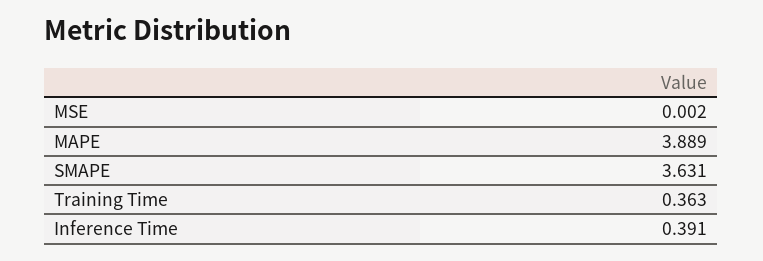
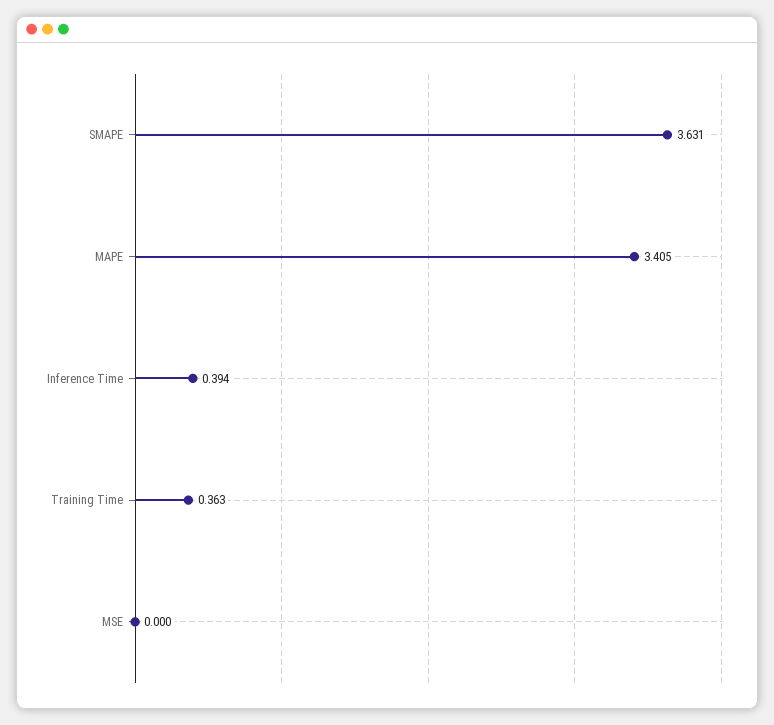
MSE: 0.002 -> 0
MAPE: 3.889 -> 3.405
Inference Time: 0.391 -> 0.394

